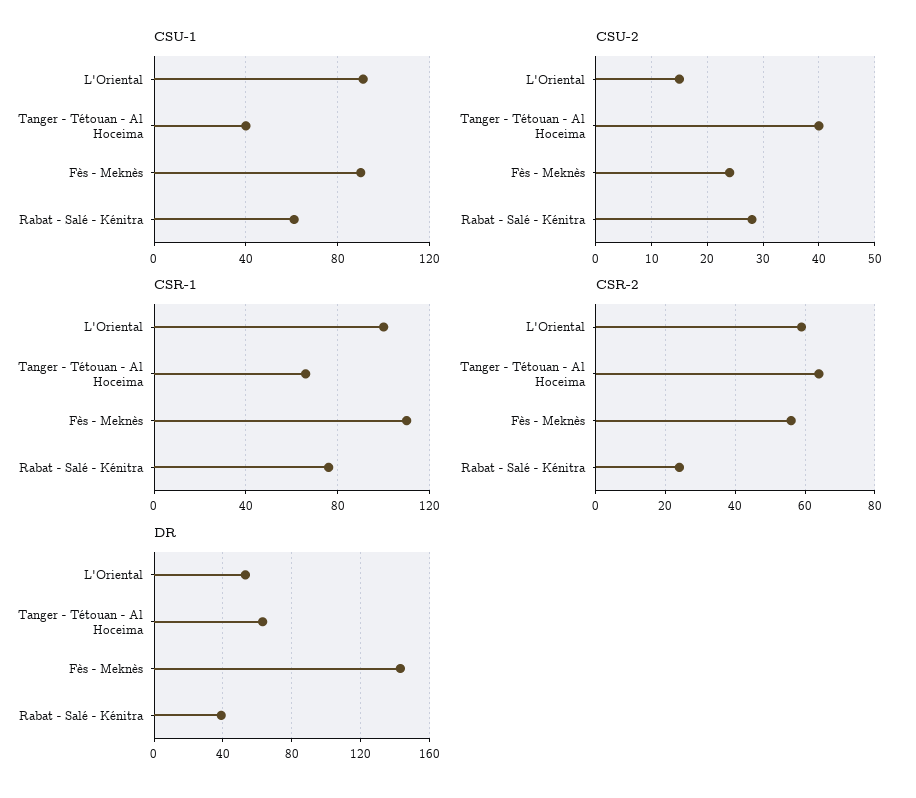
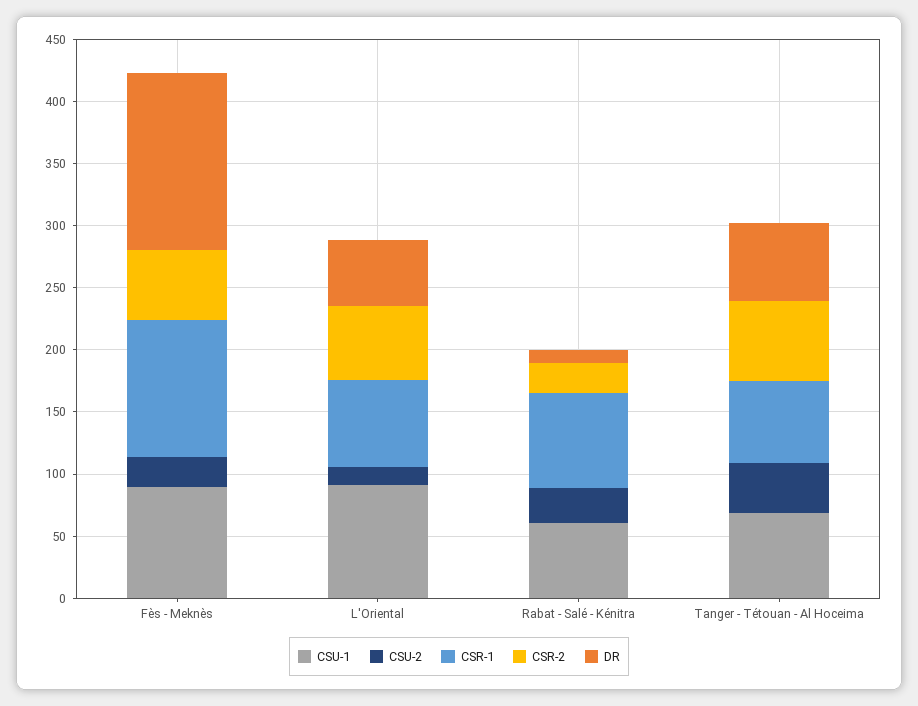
CSU-1, Tanger - Tétouan - Al Hoceima: 40 -> 70
CSR-1, L'Oriental: 100 -> 70
DR, Rabat - Salé - Kénitra: 40 -> 10

